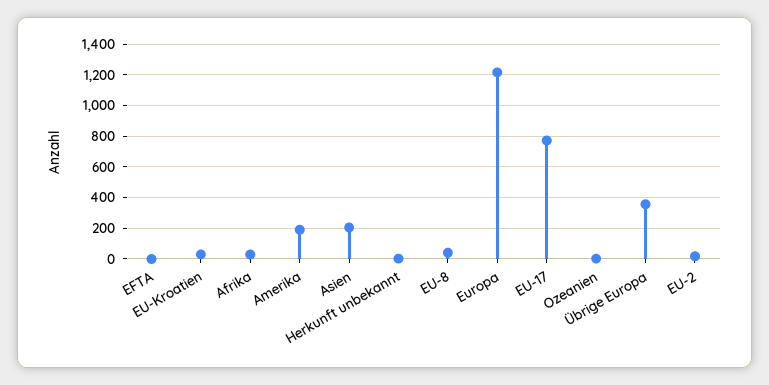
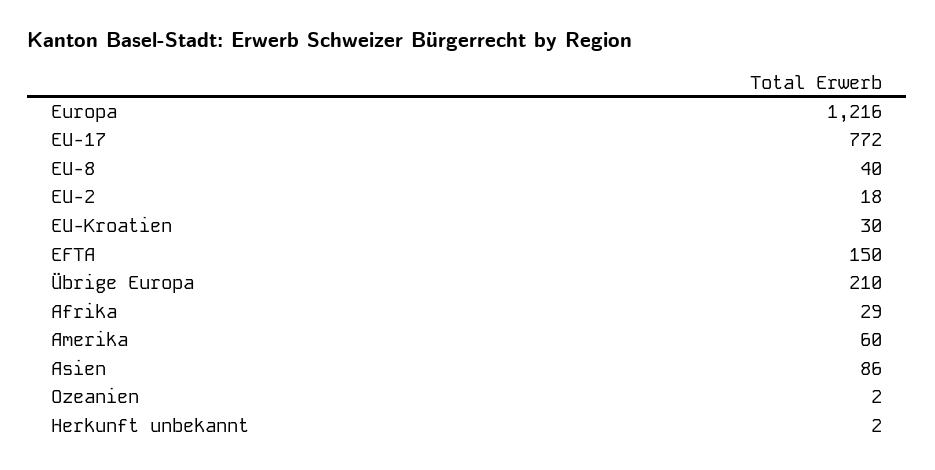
EFTA: 0 -> 150
Amerika: 200 -> 60
Asien: 200 -> 86
Übrige Europa: 350 -> 210

